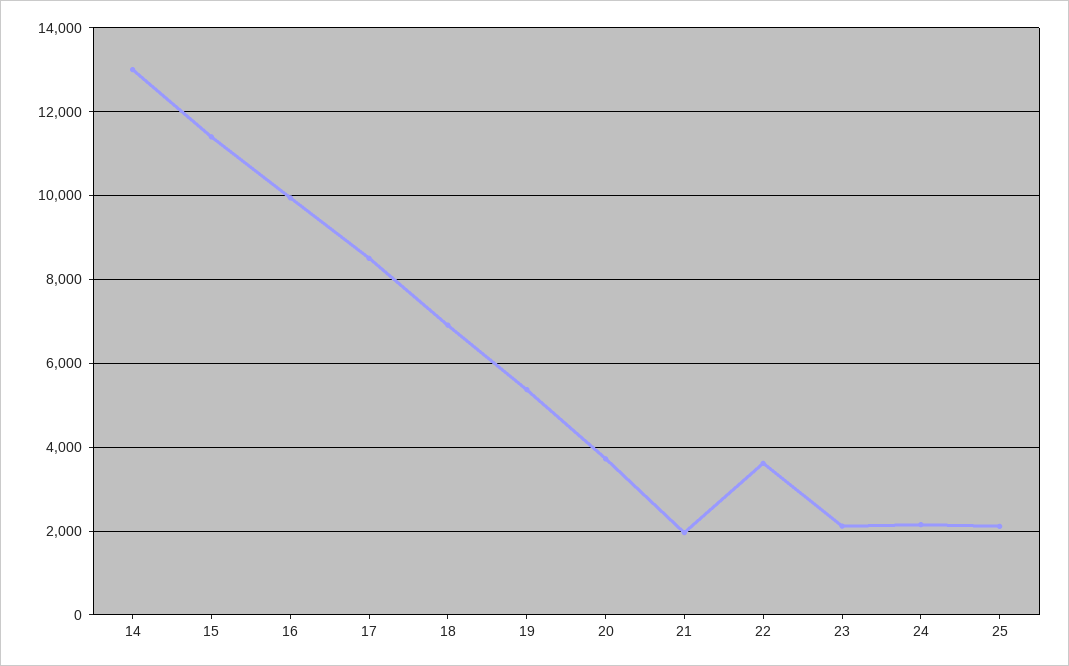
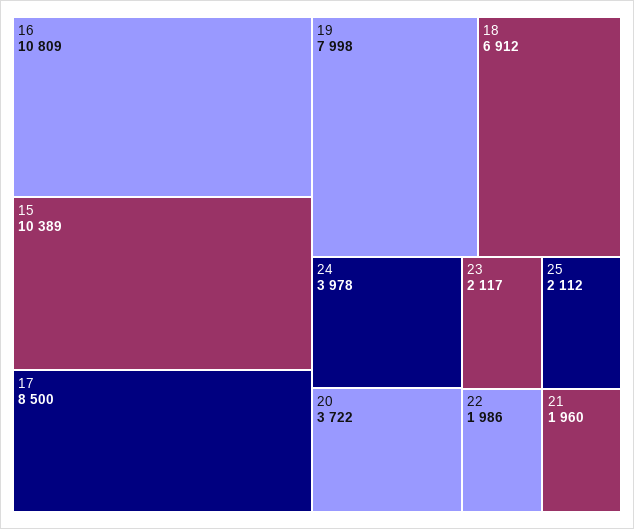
14: 13000 -> none
15: 11400 -> 10389
16: 10000 -> 10809
19: 5400 -> 7998
22: 3600 -> 1986
24: 2200 -> 3978

